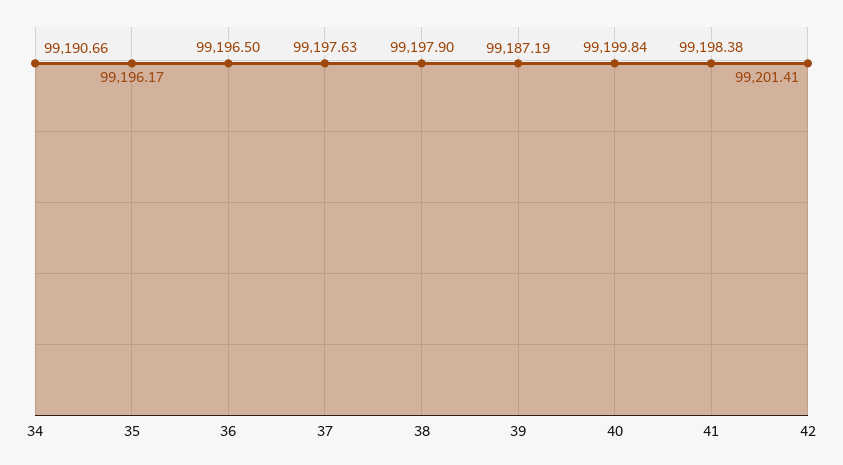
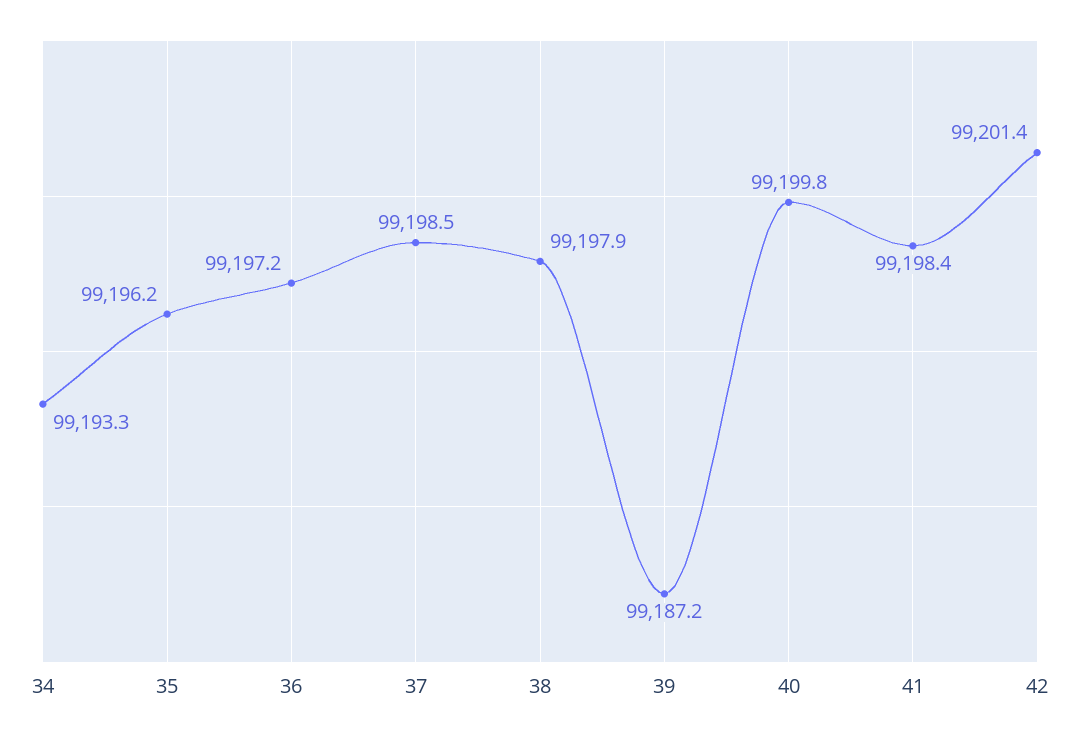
34: 99190.66 -> 99193.3
36: 99196.5 -> 99197.2
37: 99197.63 -> 99198.5

